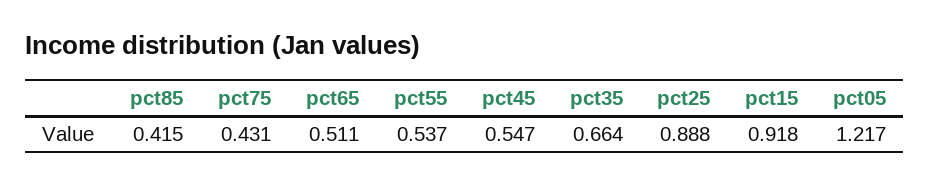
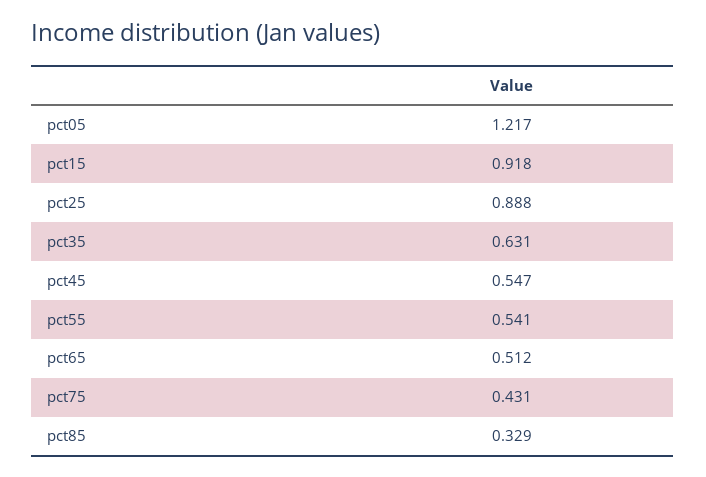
pct85: 0.415 -> 0.329
pct65: 0.511 -> 0.512
pct55: 0.537 -> 0.541
pct35: 0.664 -> 0.631

